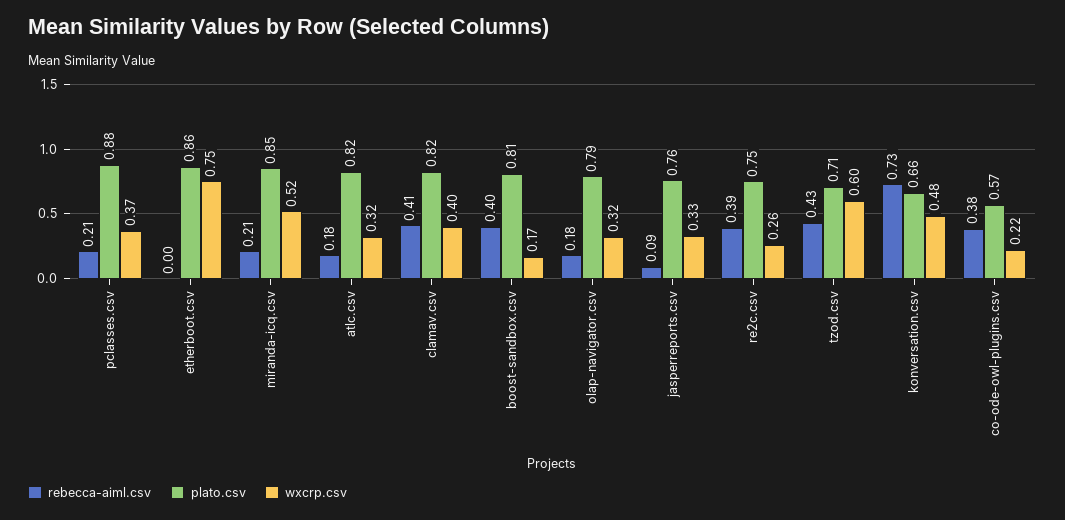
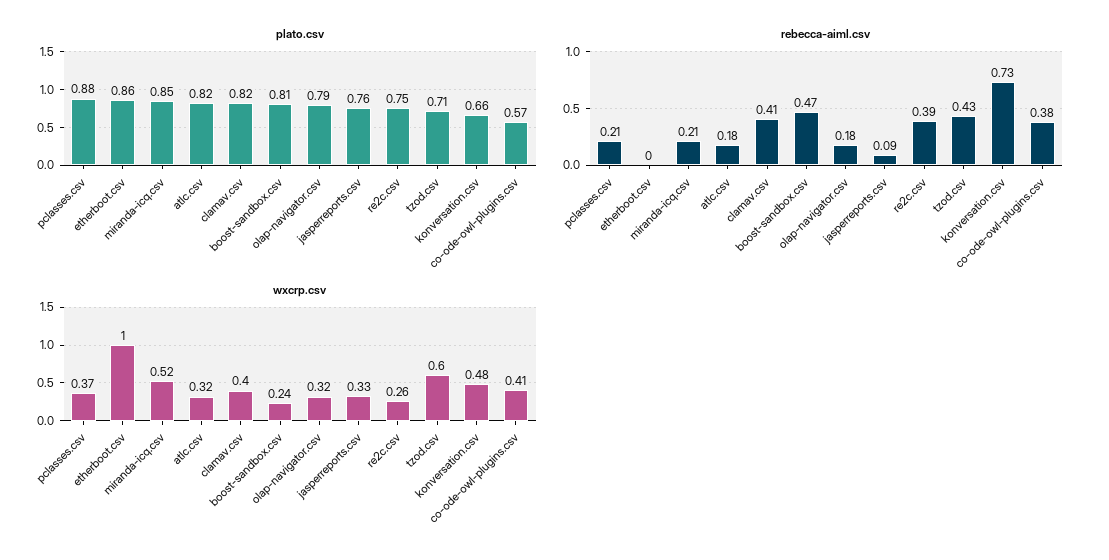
wxcrp.csv, etherboot.csv: 0.75 -> 1
rebecca-aiml.csv, boost-sandbox.csv: 0.4 -> 0.47
wxcrp.csv, boost-sandbox.csv: 0.17 -> 0.24
wxcrp.csv, co-ode-owl-plugins.csv: 0.22 -> 0.41

